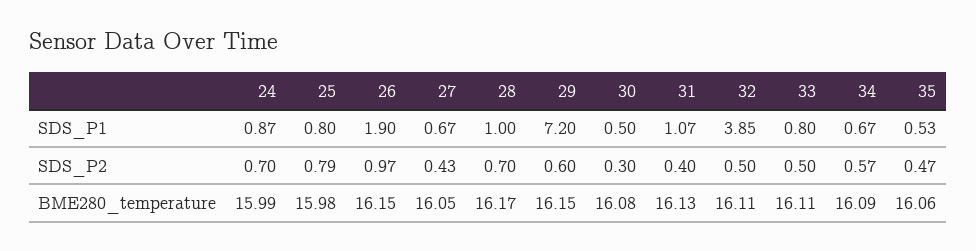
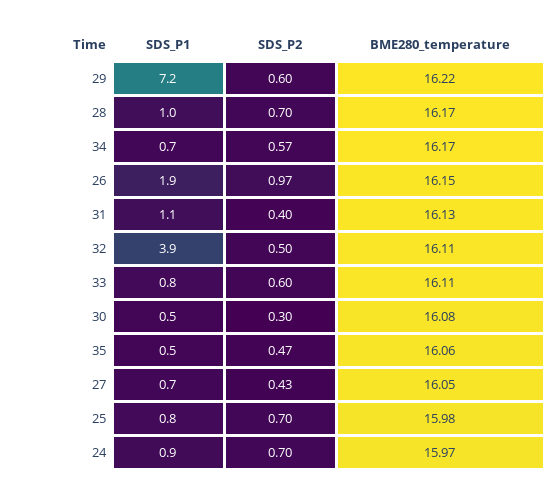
25, SDS_P2: 0.79 -> 0.7
33, SDS_P2: 0.5 -> 0.6
24, BME280_temperature: 15.99 -> 15.97
29, BME280_temperature: 16.15 -> 16.22
34, BME280_temperature: 16.09 -> 16.17

